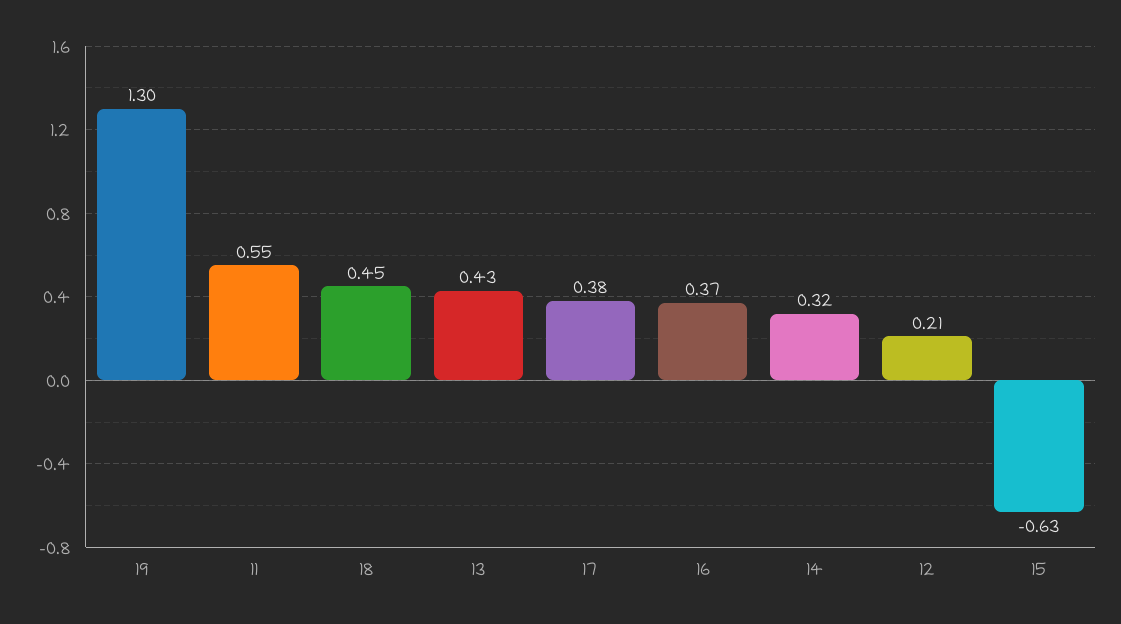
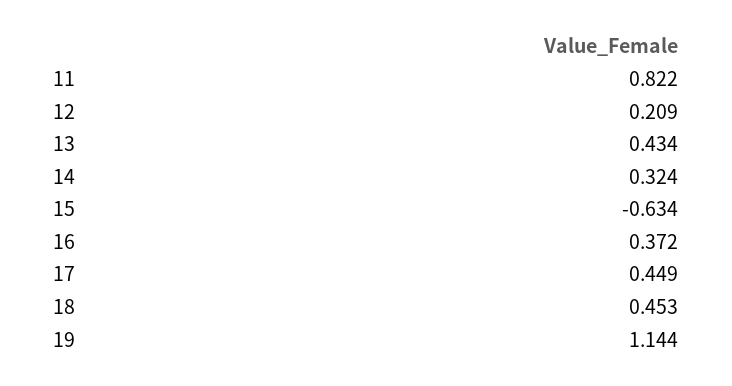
19: 1.3 -> 1.144
11: 0.55 -> 0.822
17: 0.38 -> 0.449

